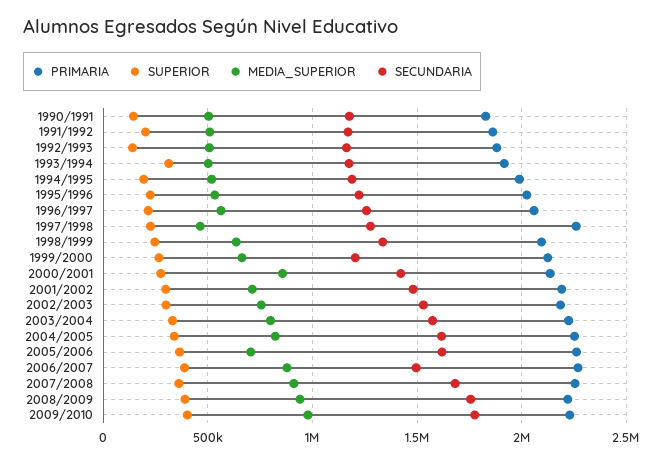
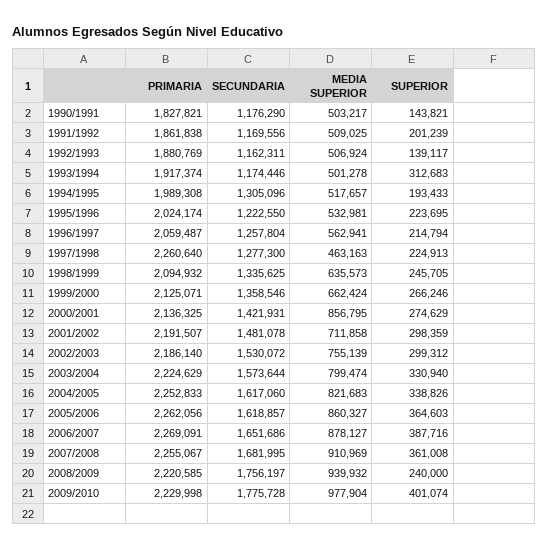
SECUNDARIA, 1994/1995: 1200000 -> 1305096
SECUNDARIA, 1999/2000: 1200000 -> 1358546
MEDIA_SUPERIOR, 2005/2006: 700000 -> 860327
SECUNDARIA, 2006/2007: 1500000 -> 1651686
SUPERIOR, 2008/2009: 400000 -> 240000

